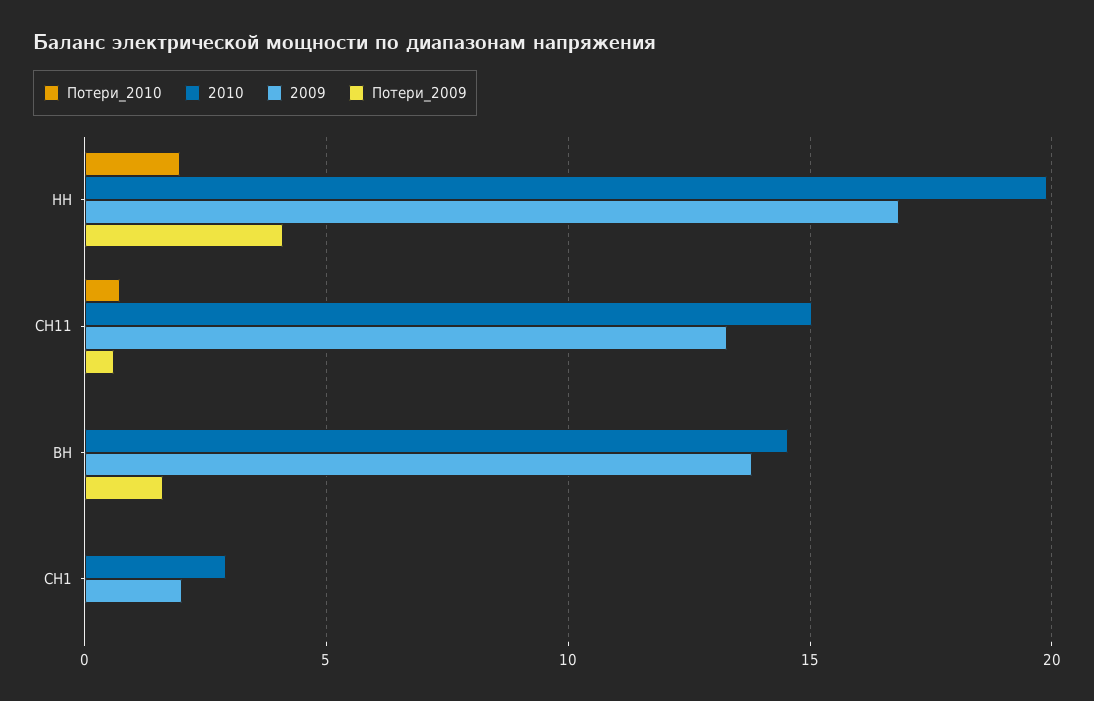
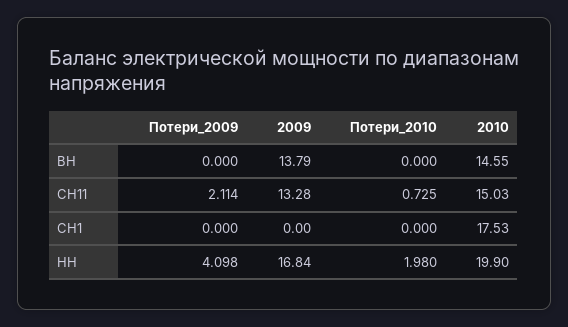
Потери_2009, СН11: 0.5 -> 2.114
Потери_2009, ВН: 1.5 -> 0
2010, СН1: 3 -> 17.53
2009, СН1: 2 -> 0

